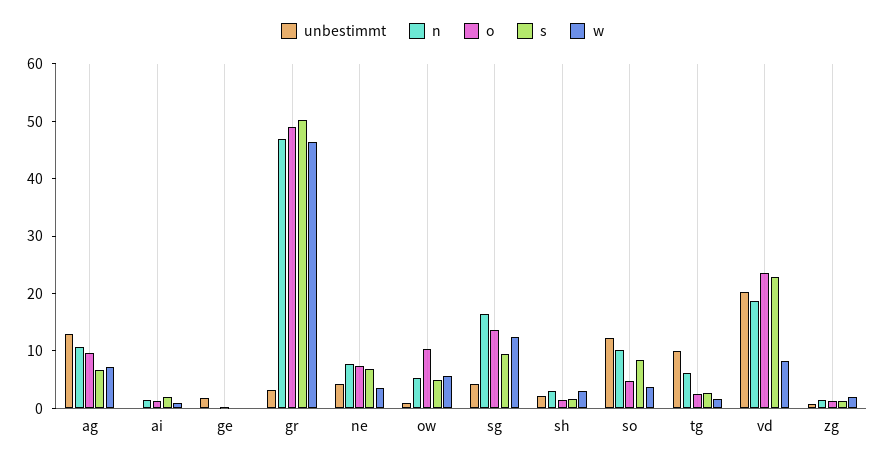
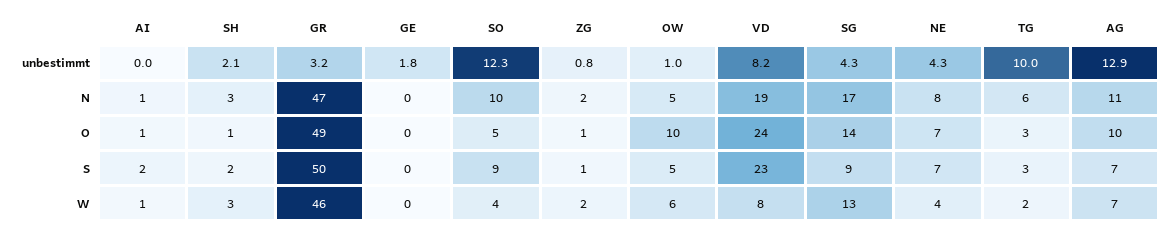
unbestimmt, vd: 20 -> 8.2

